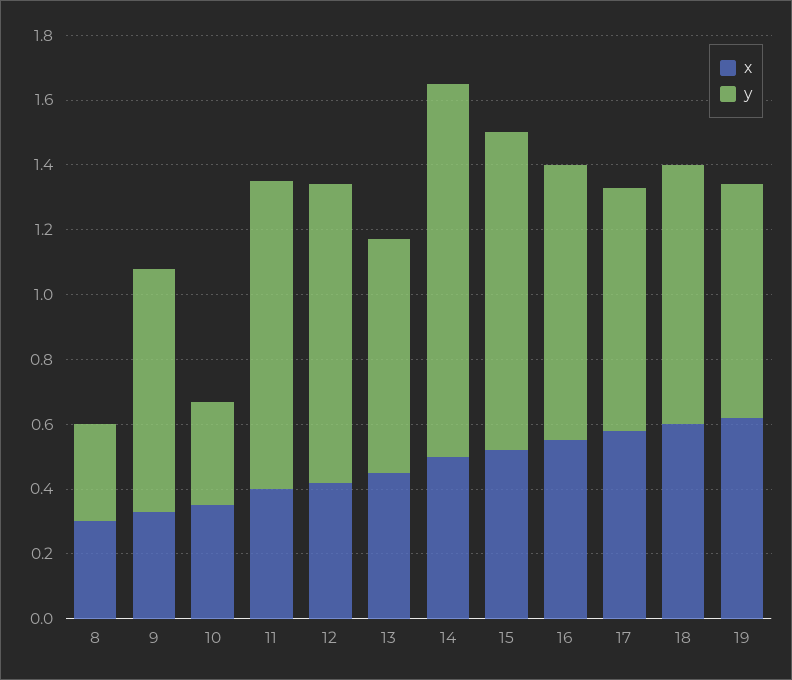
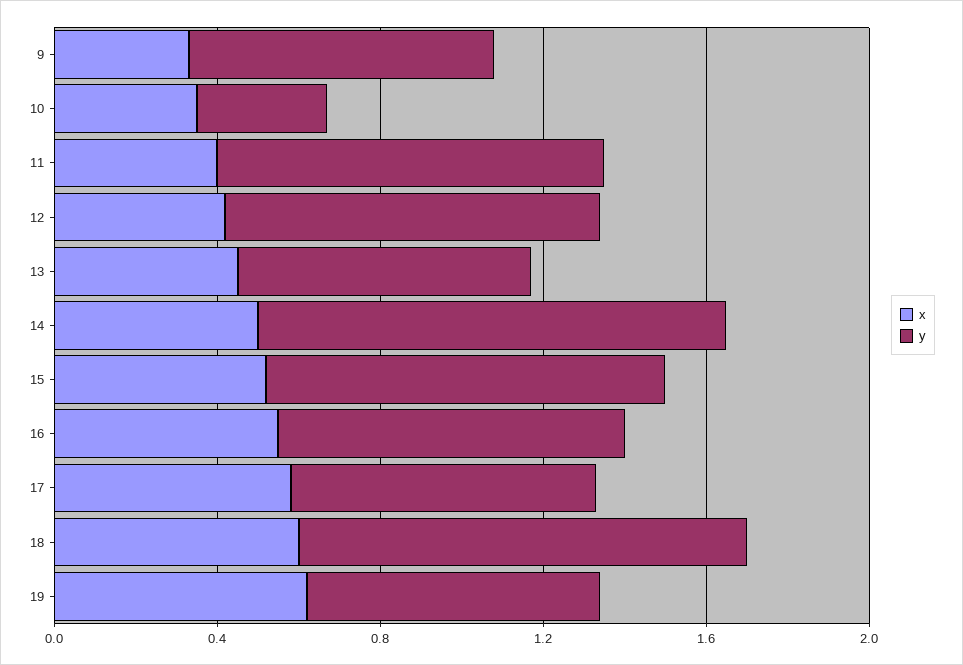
x, 8: 0.3 -> none
y, 8: 0.3 -> none
y, 18: 0.8 -> 1.1

